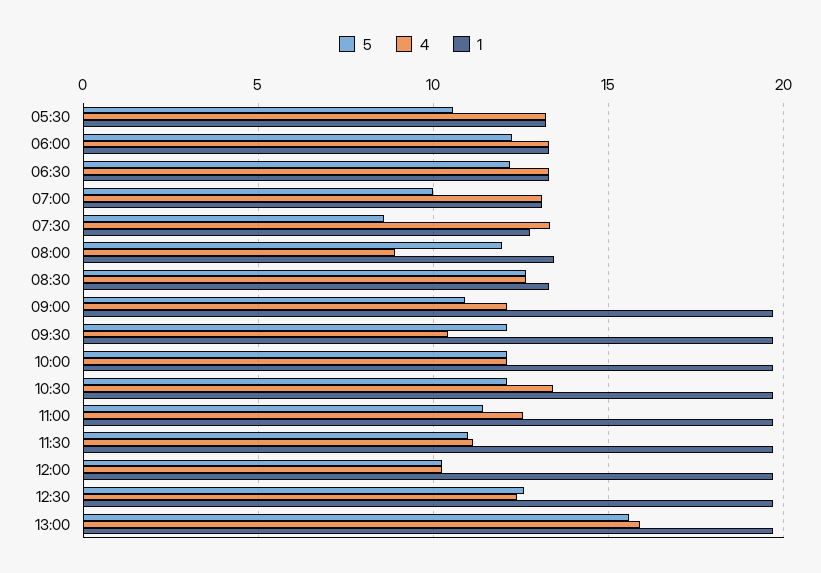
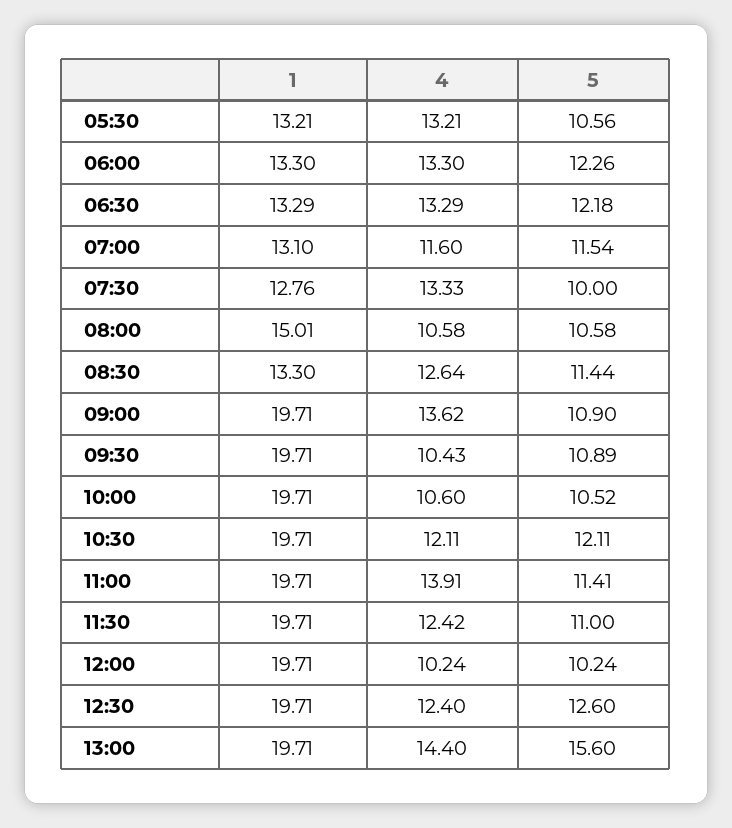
5, 07:00: 10 -> 11.54
4, 07:00: 13 -> 11.6
5, 07:30: 8.5 -> 10
5, 08:00: 12 -> 10.58
4, 08:00: 9 -> 10.58
1, 08:00: 13.5 -> 15.01
5, 08:30: 12.5 -> 11.44
4, 09:00: 12 -> 13.62
5, 09:30: 12 -> 10.89
5, 10:00: 12 -> 10.52
4, 10:00: 12 -> 10.6
4, 10:30: 13.5 -> 12.11
4, 11:00: 12.5 -> 13.91
4, 11:30: 11 -> 12.42
4, 13:00: 16 -> 14.4

